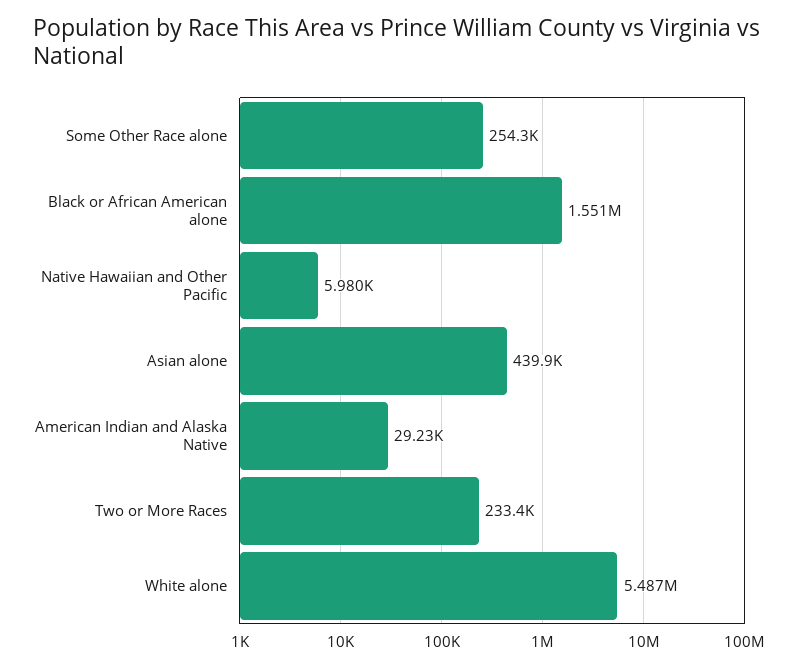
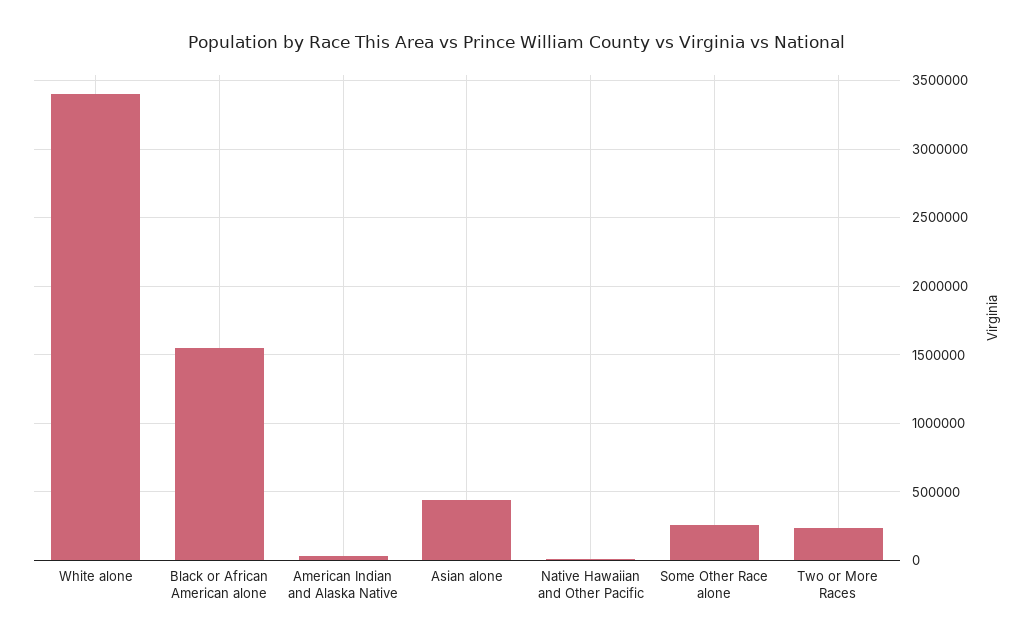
White alone: 5487000 -> 3400000

